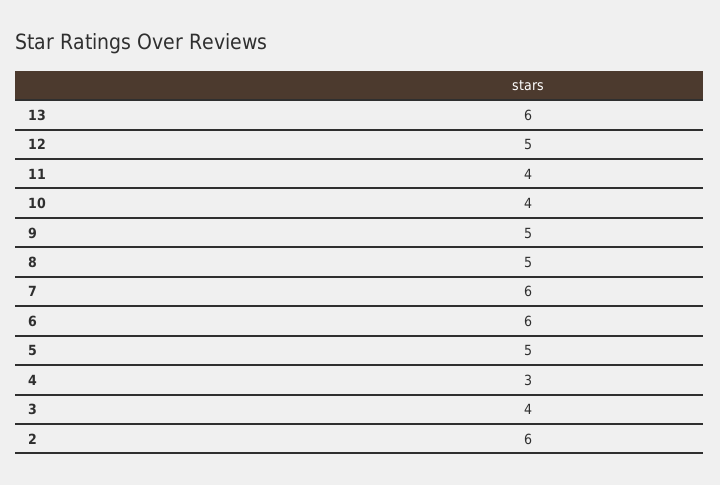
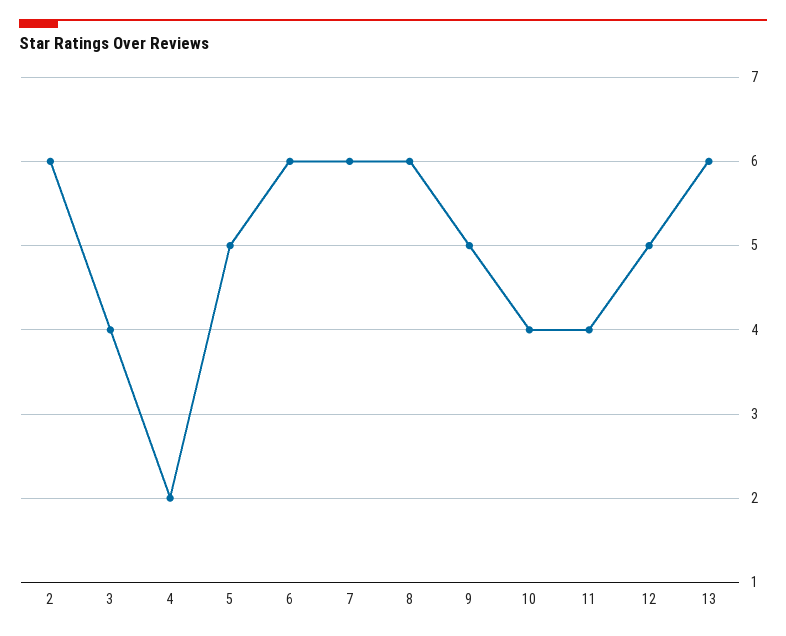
8: 5 -> 6
4: 3 -> 2

